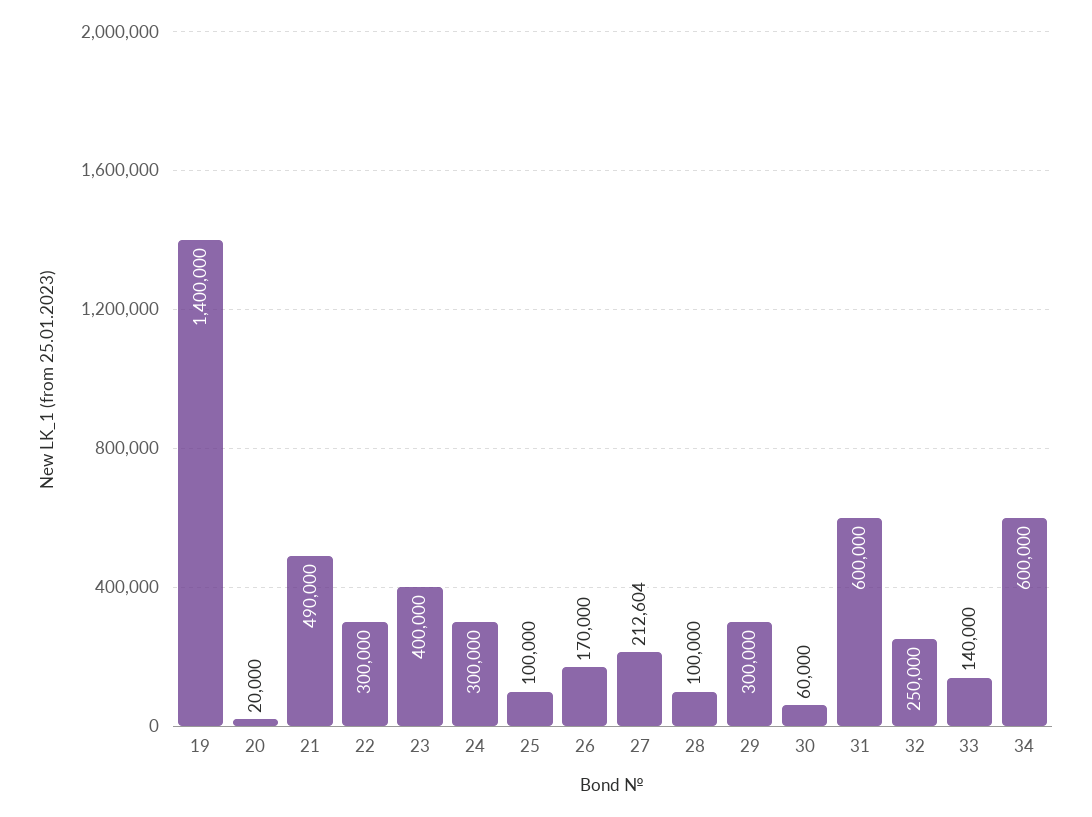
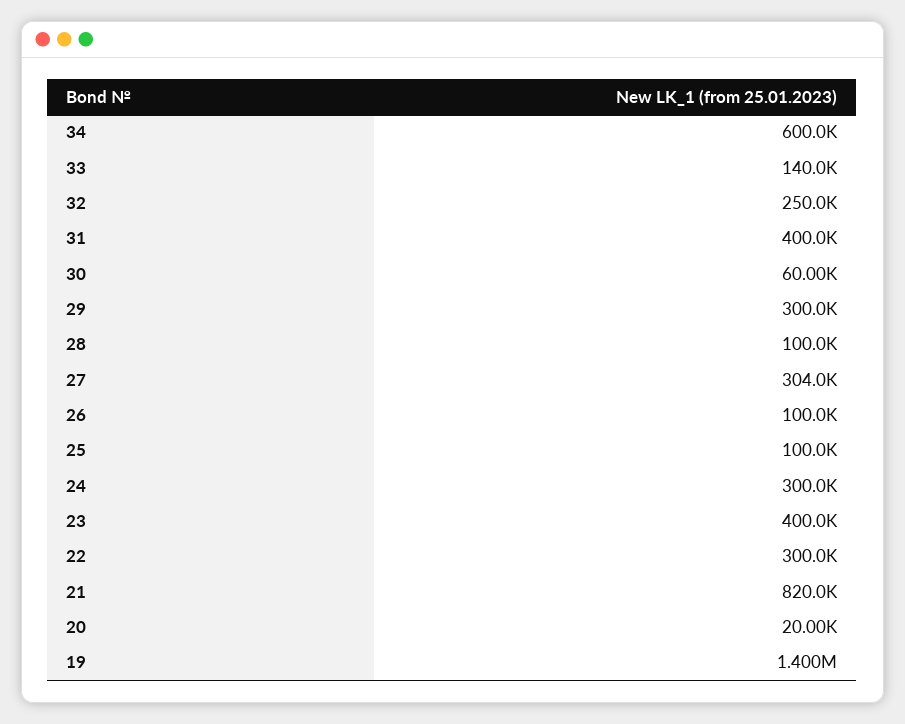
21: 490000 -> 820000
26: 170000 -> 100000
27: 212604 -> 304000
31: 600000 -> 400000

